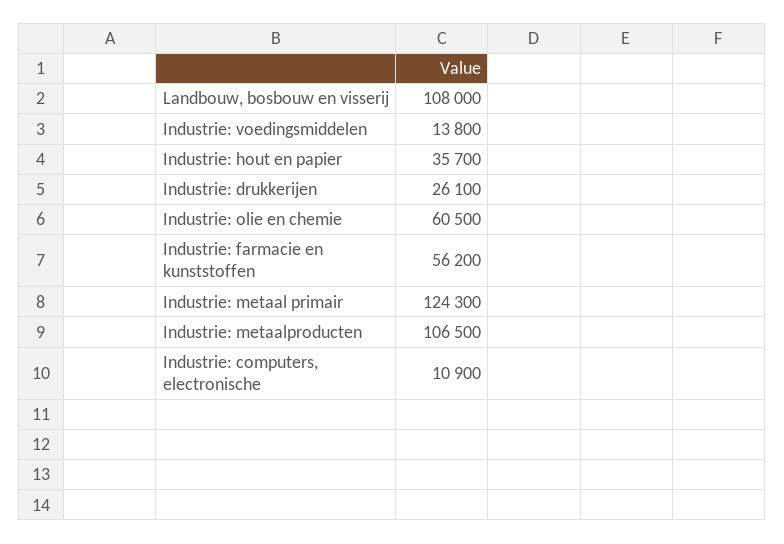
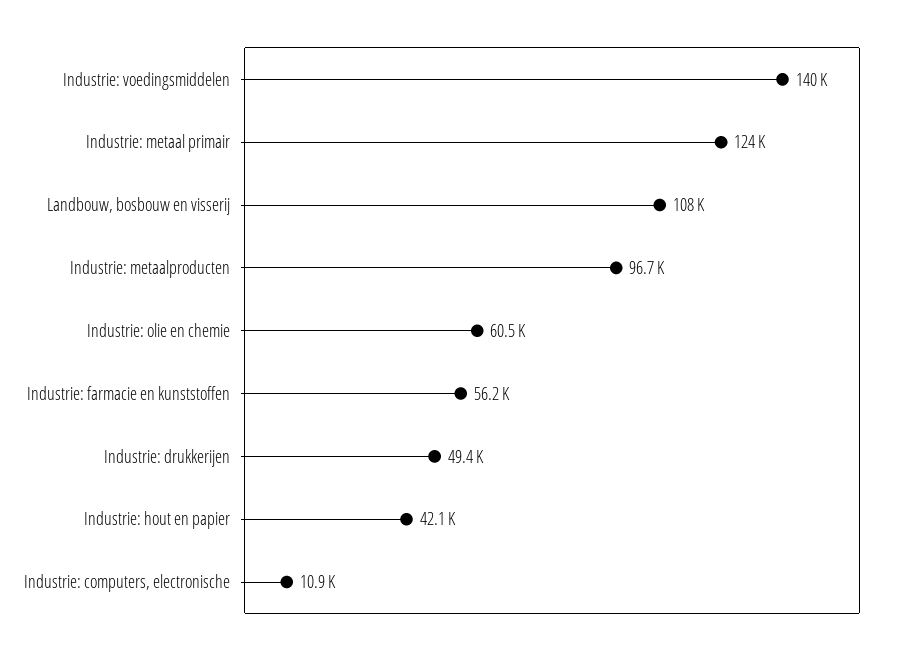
Industrie: voedingsmiddelen: 13800 -> 140000
Industrie: hout en papier: 35700 -> 42100
Industrie: drukkerijen: 26100 -> 49400
Industrie: metaalproducten: 106500 -> 96700

